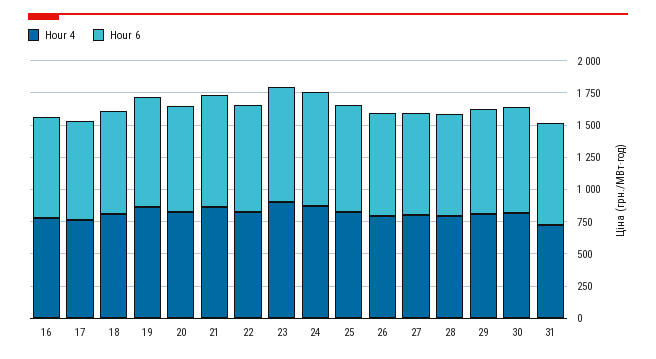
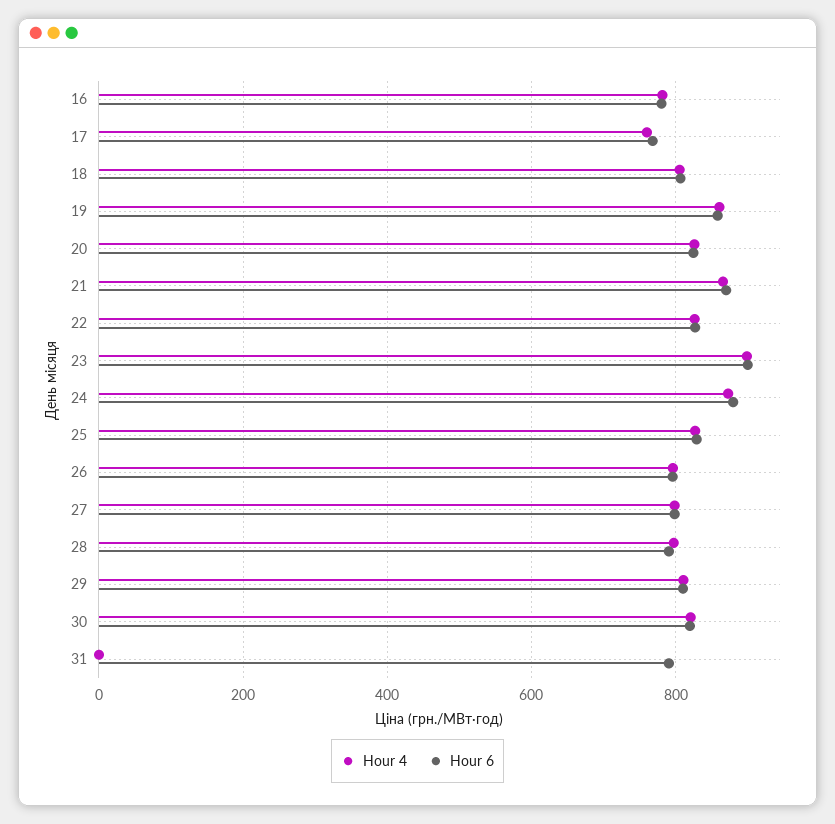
Hour 4, 31: 750 -> 0

